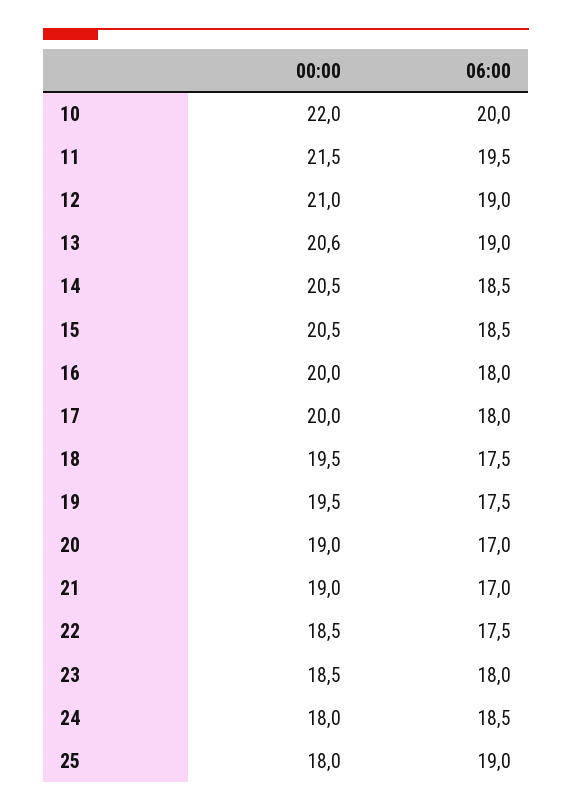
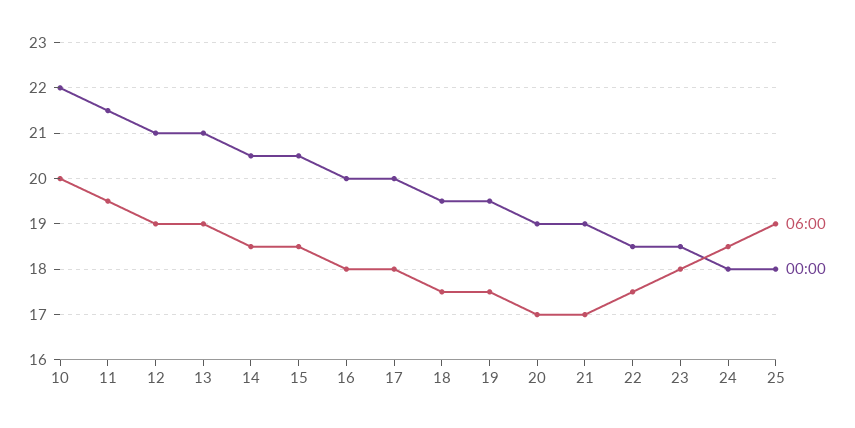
00:00, 13: 20.6 -> 21

